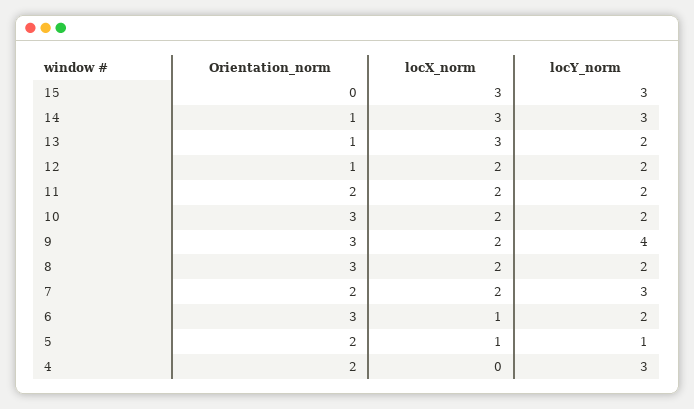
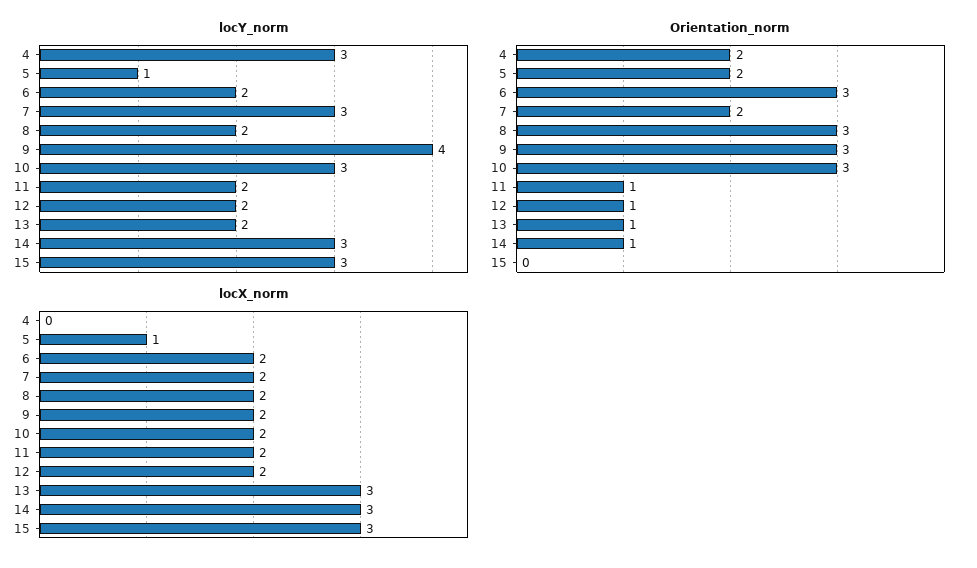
Orientation_norm, 11: 2 -> 1
locY_norm, 10: 2 -> 3
locX_norm, 6: 1 -> 2

